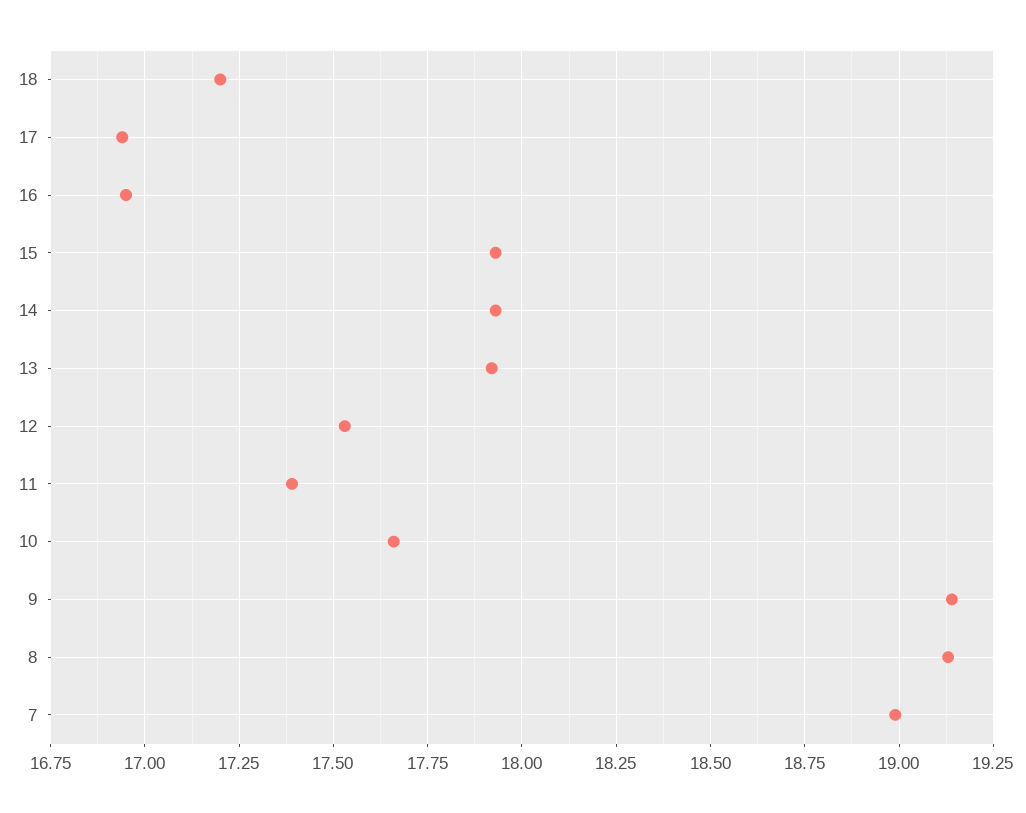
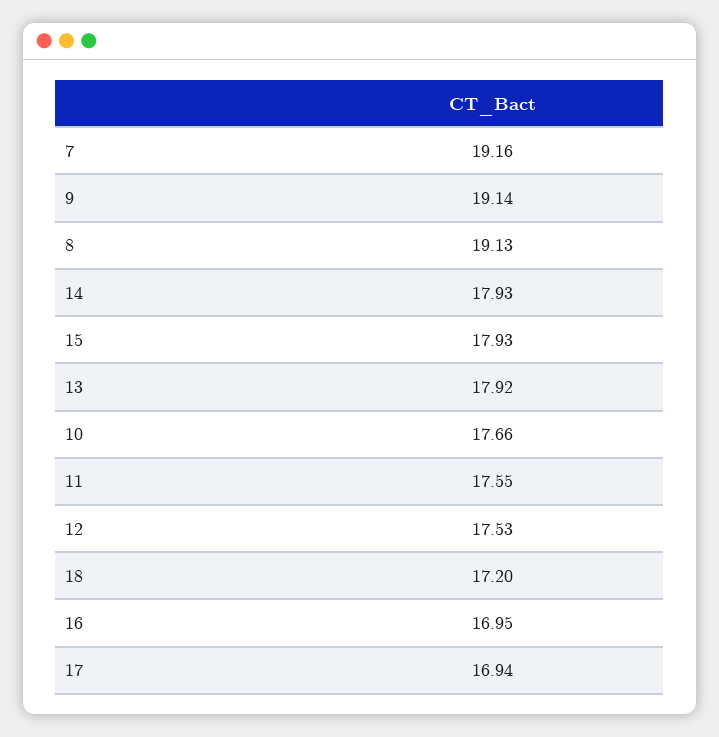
11: 17.4 -> 17.55
7: 19 -> 19.16

